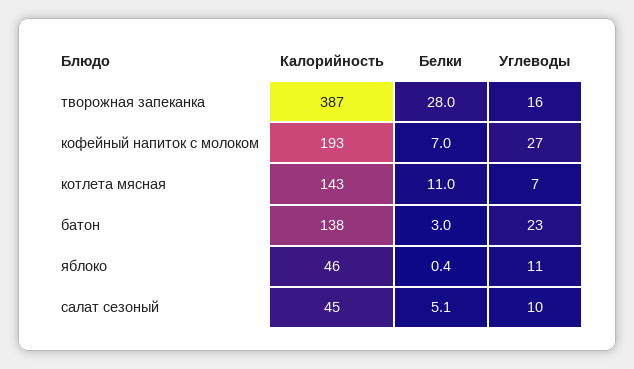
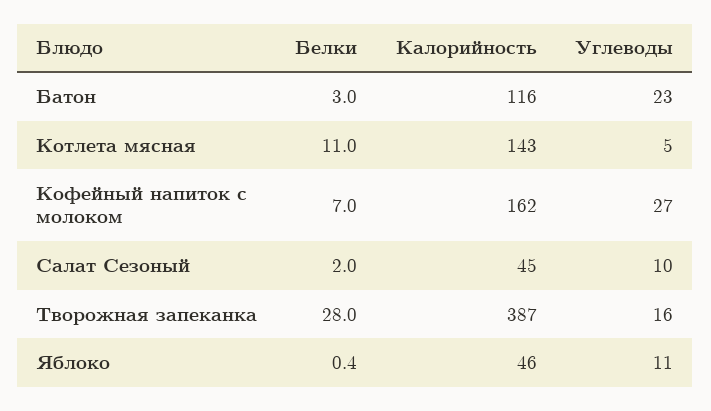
Калорийность, кофейный напиток с молоком: 193 -> 162
Углеводы, котлета мясная: 7 -> 5
Калорийность, батон: 138 -> 116
Белки, салат сезоный: 5.1 -> 2

